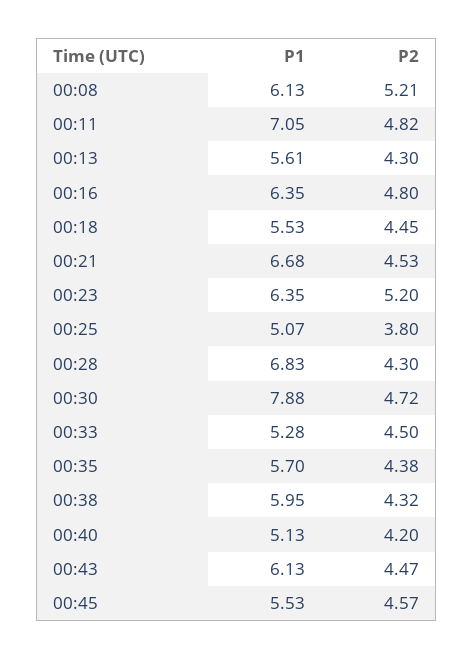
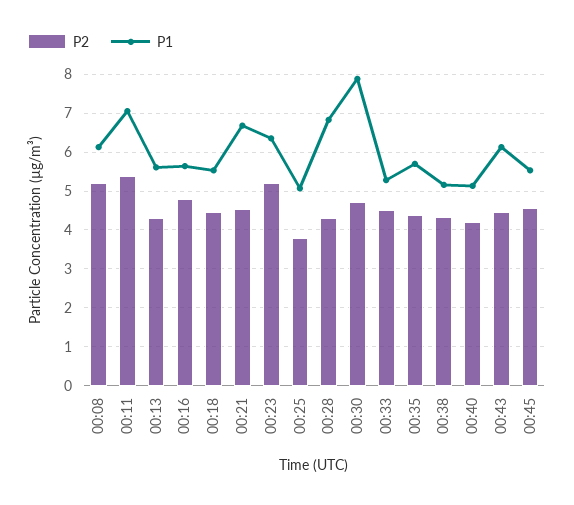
P2, 00:11: 4.82 -> 5.4
P1, 00:16: 6.35 -> 5.6
P1, 00:38: 5.95 -> 5.2

